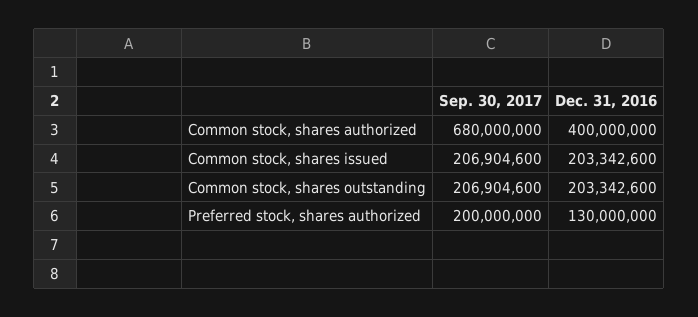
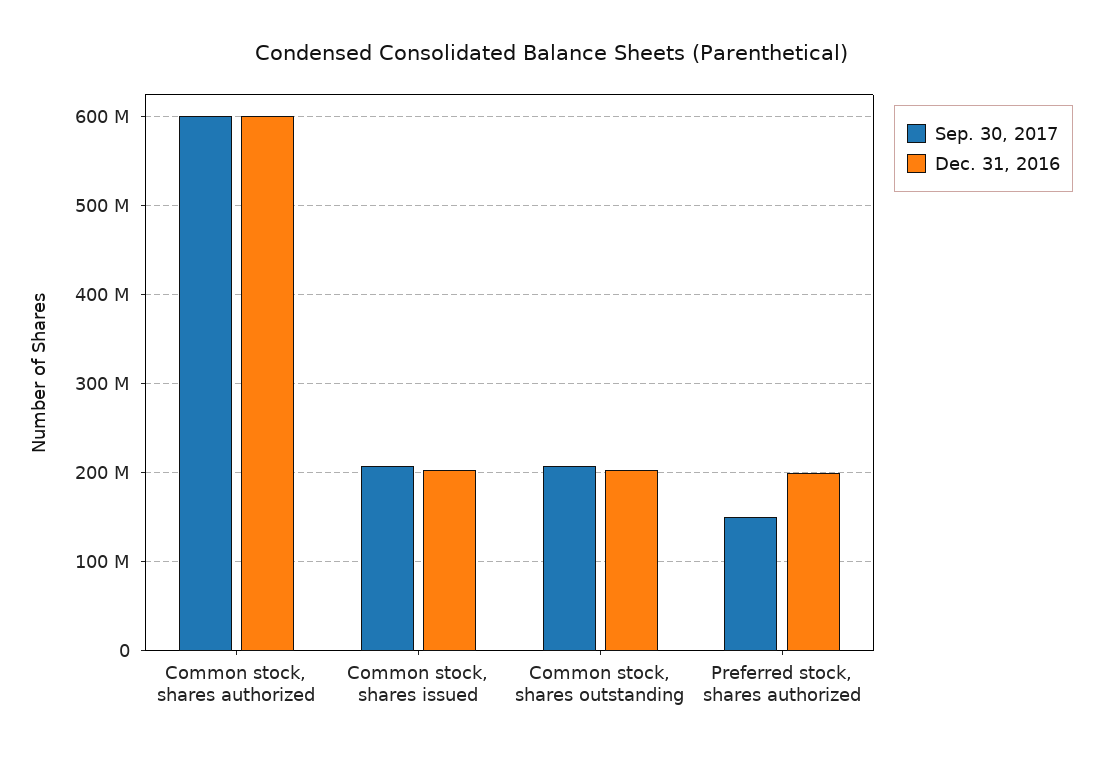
Sep. 30, 2017, Common stock, shares authorized: 680000000 -> 600000000
Dec. 31, 2016, Common stock, shares authorized: 400000000 -> 600000000
Sep. 30, 2017, Preferred stock, shares authorized: 200000000 -> 150000000
Dec. 31, 2016, Preferred stock, shares authorized: 130000000 -> 200000000

